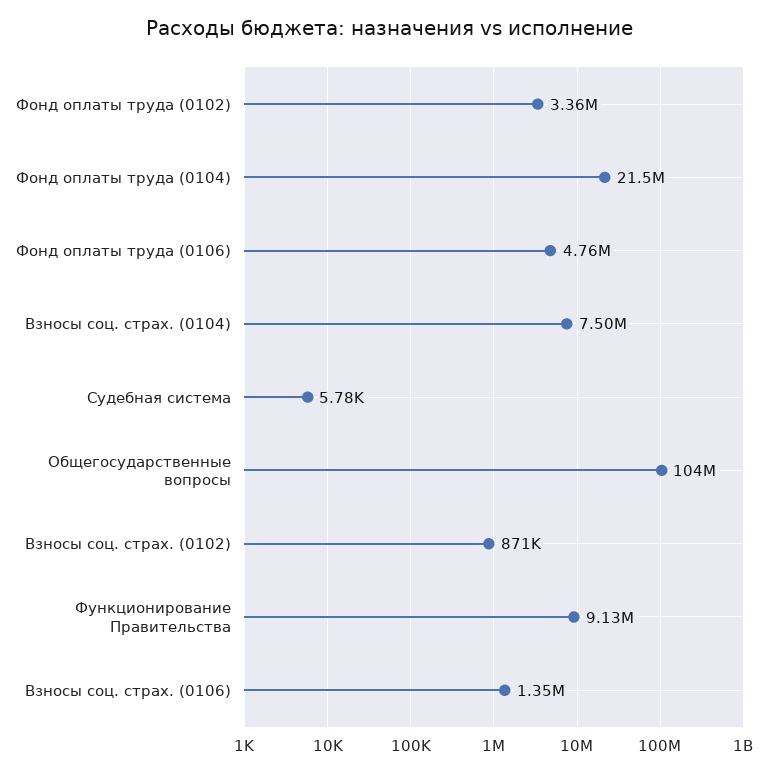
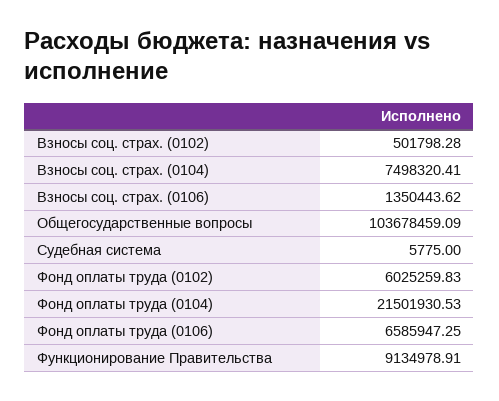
Фонд оплаты труда (0102): 3360000 -> 6025259.83
Фонд оплаты труда (0106): 4760000 -> 6585947.25
Взносы соц. страх. (0102): 871000 -> 501798.28

